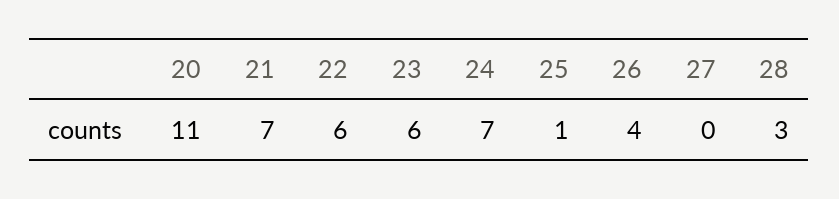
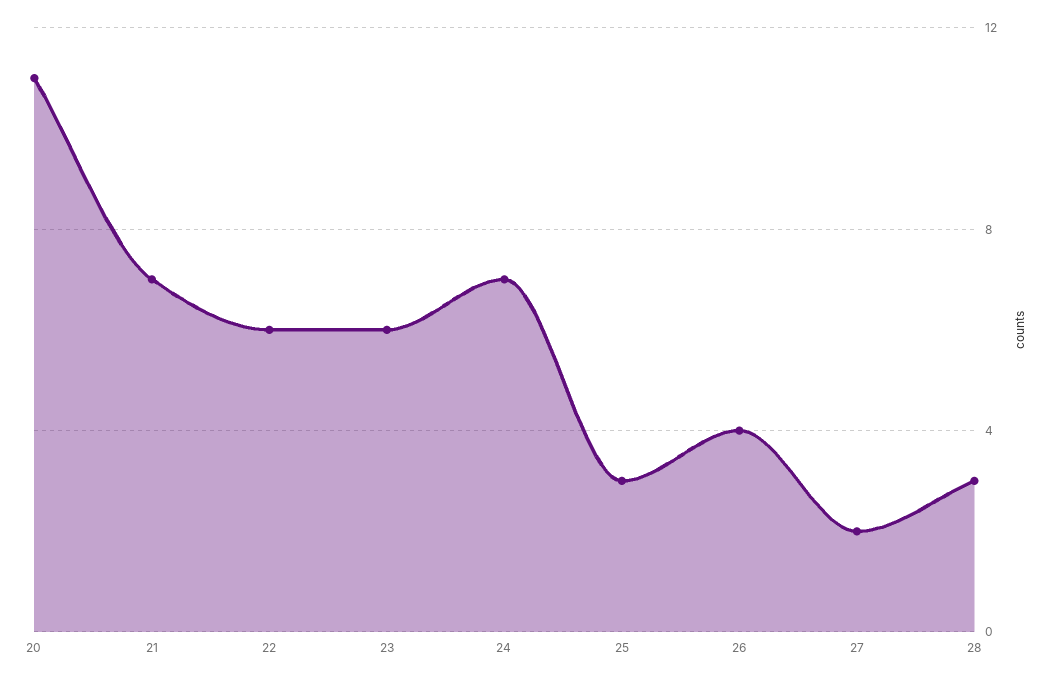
25: 1 -> 3
27: 0 -> 2

